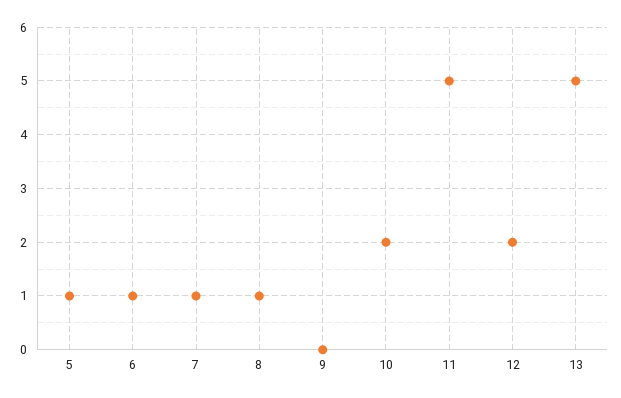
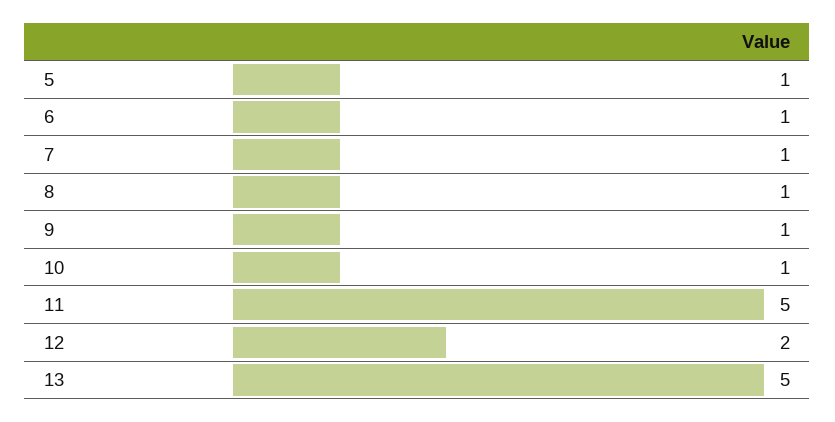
9: 0 -> 1
10: 2 -> 1

